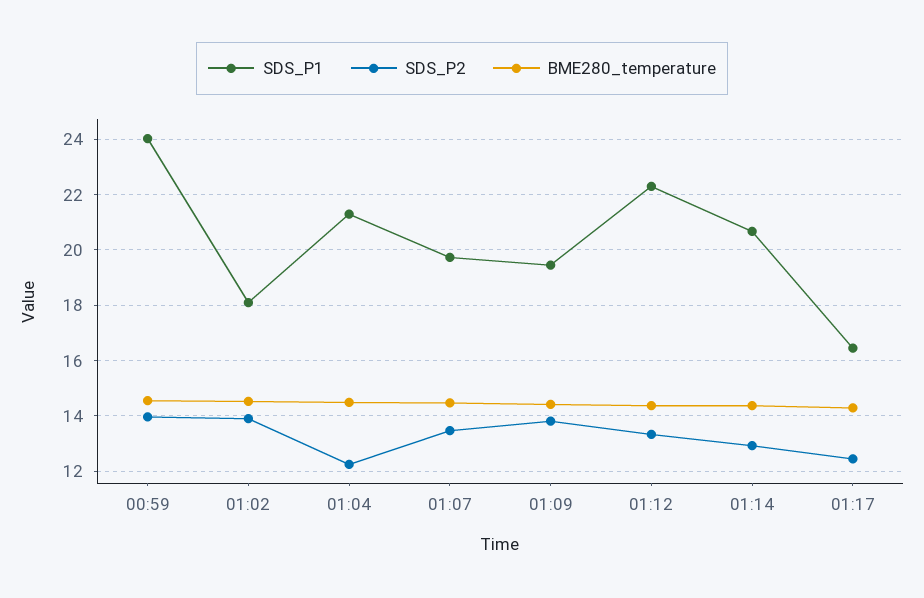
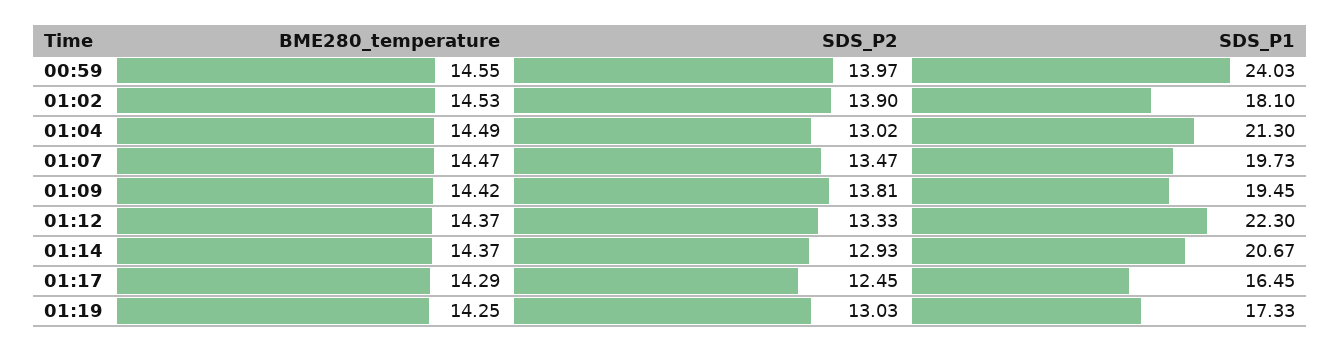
SDS_P2, 01:04: 12.25 -> 13.02
BME280_temperature, 01:19: none -> 14.25
SDS_P2, 01:19: none -> 13.03
SDS_P1, 01:19: none -> 17.33

